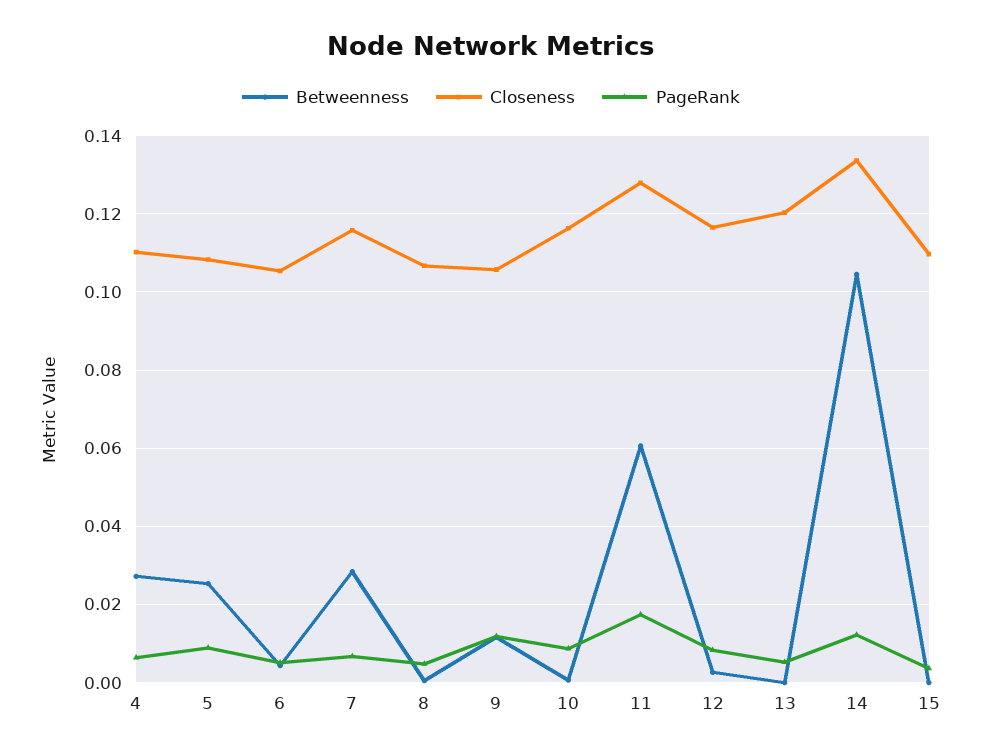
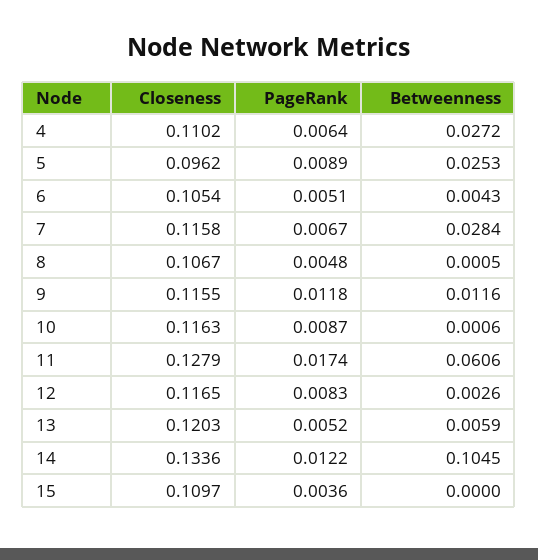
Closeness, 5: 0.108 -> 0.0962
Closeness, 9: 0.106 -> 0.1155
Betweenness, 13: 0 -> 0.0059

